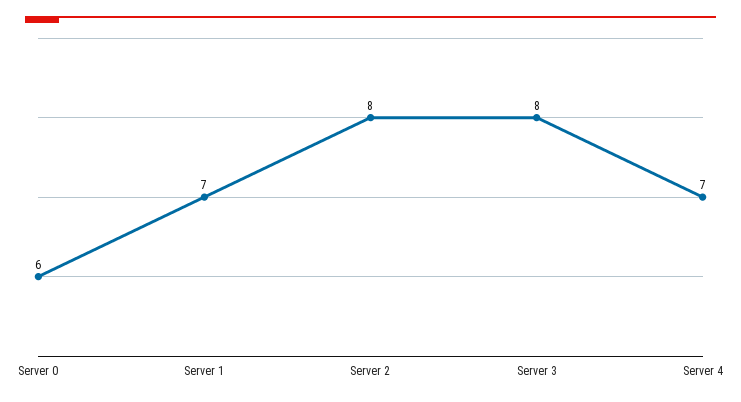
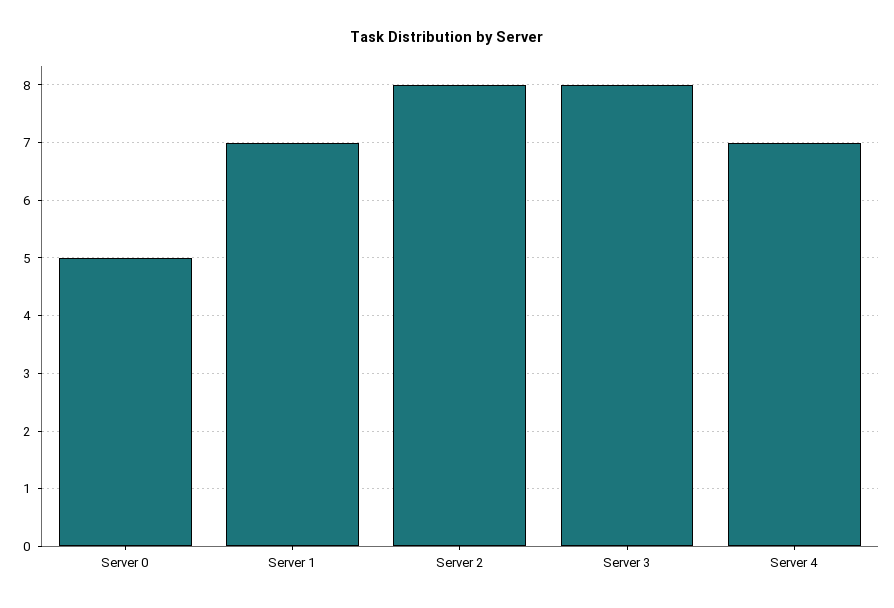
Server 0: 6 -> 5

